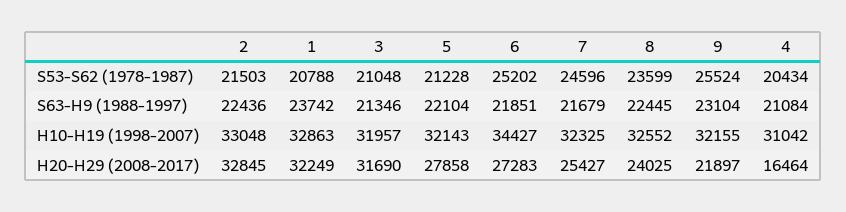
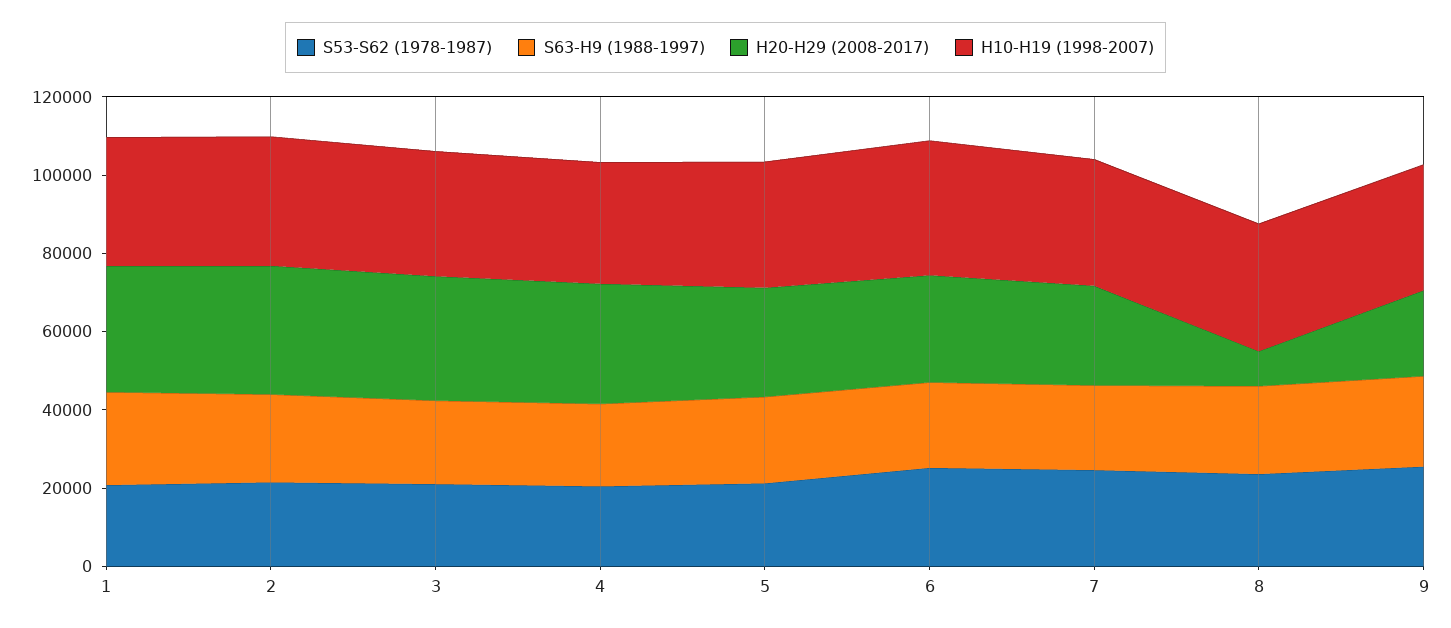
H20-H29 (2008-2017), 8: 24025 -> 10000
H20-H29 (2008-2017), 4: 16464 -> 30000

